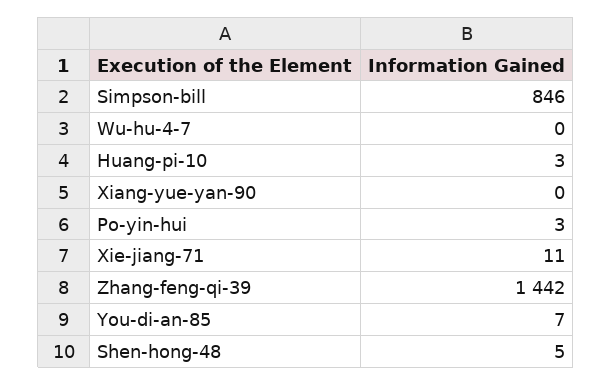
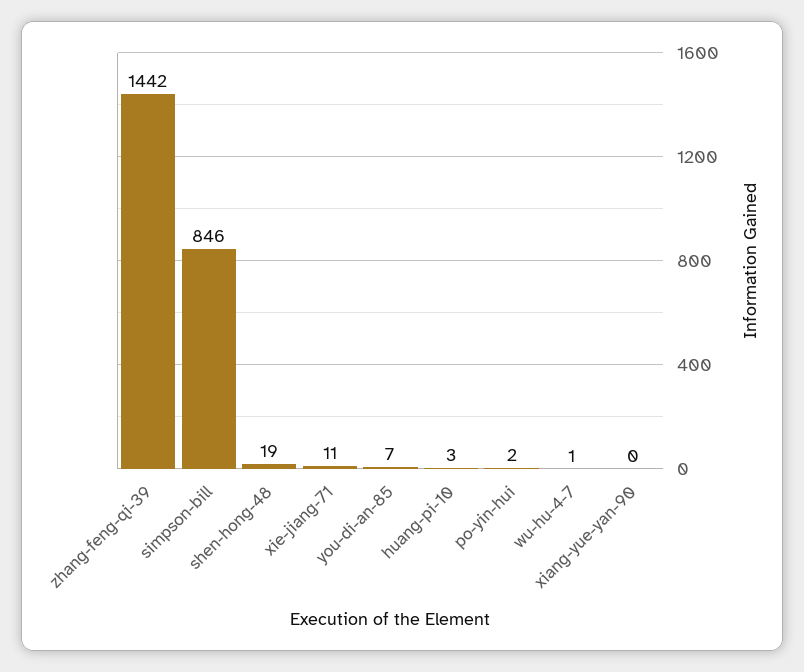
Wu-hu-4-7: 0 -> 1
Po-yin-hui: 3 -> 2
Shen-hong-48: 5 -> 19

